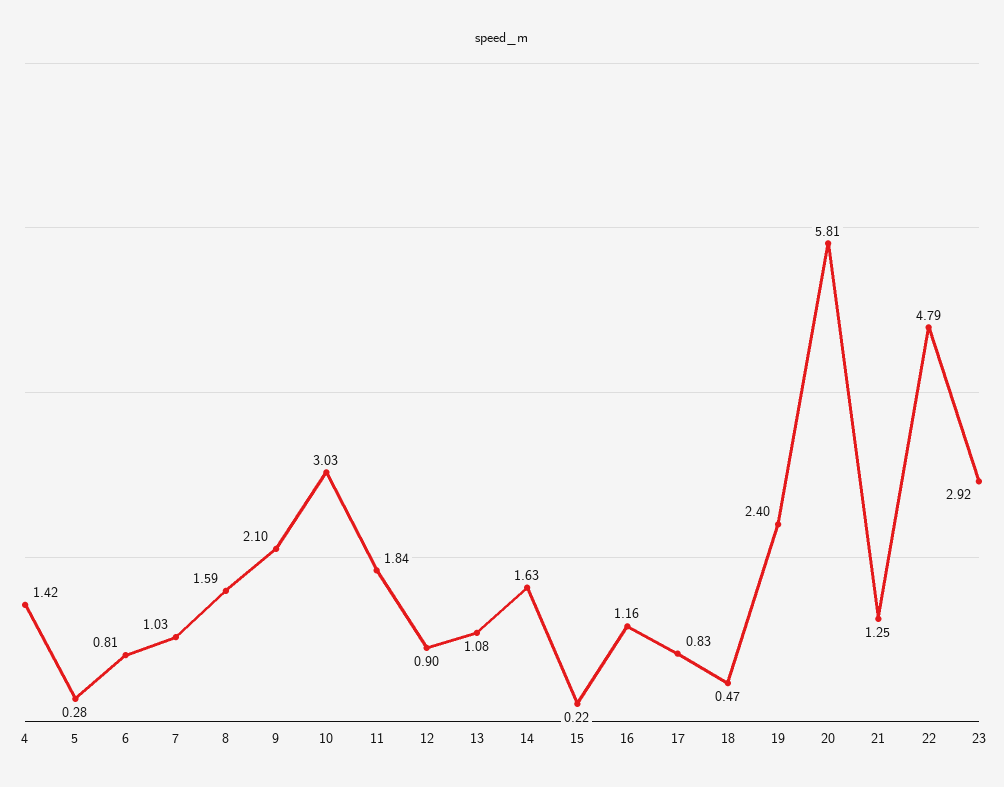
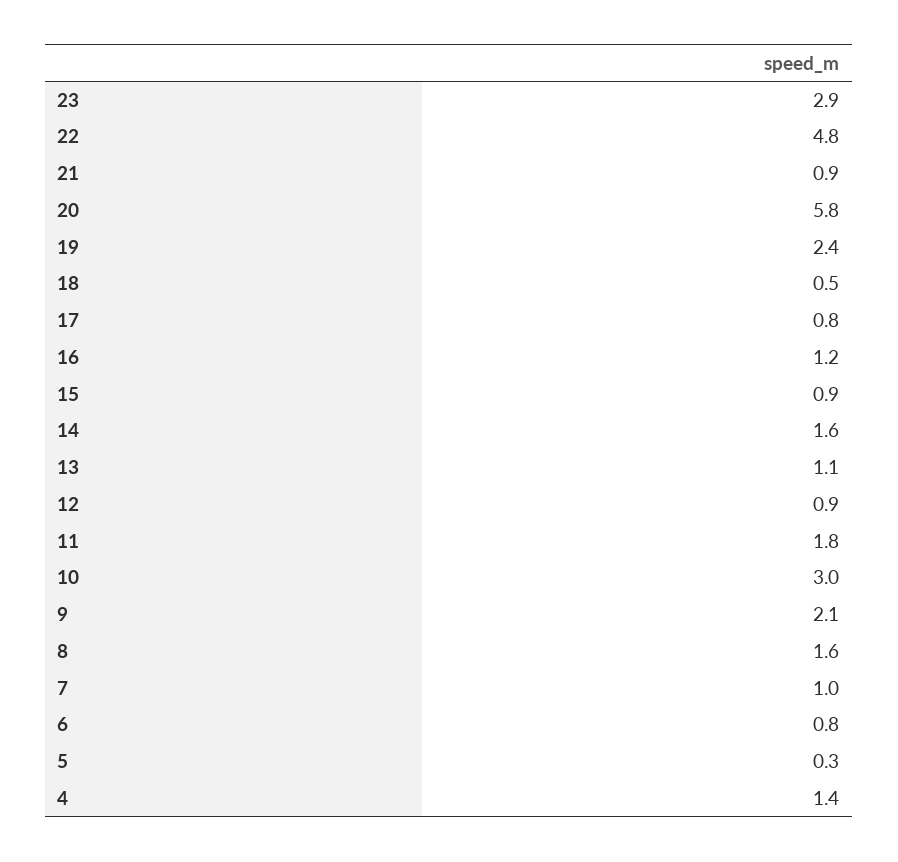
15: 0.22 -> 0.9
21: 1.25 -> 0.9

